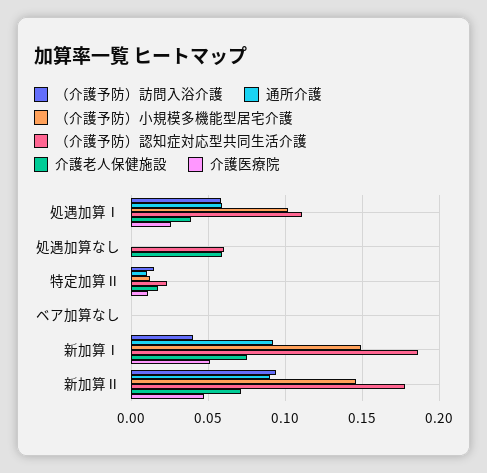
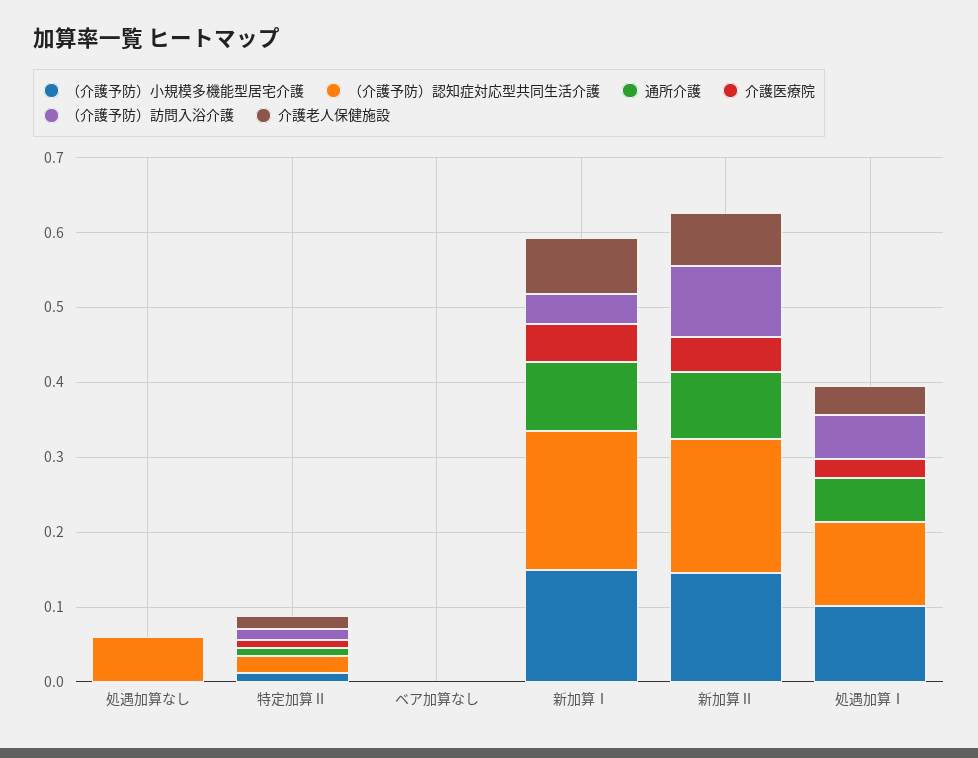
介護老人保健施設, 処遇加算なし: 0.06 -> 0

